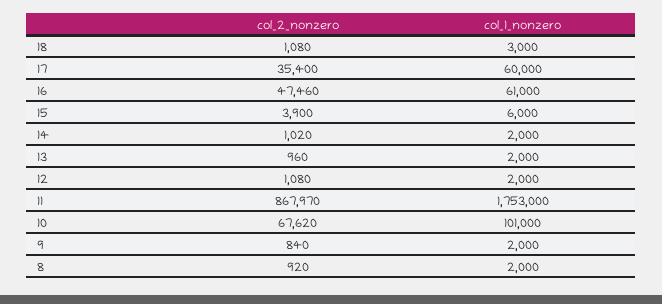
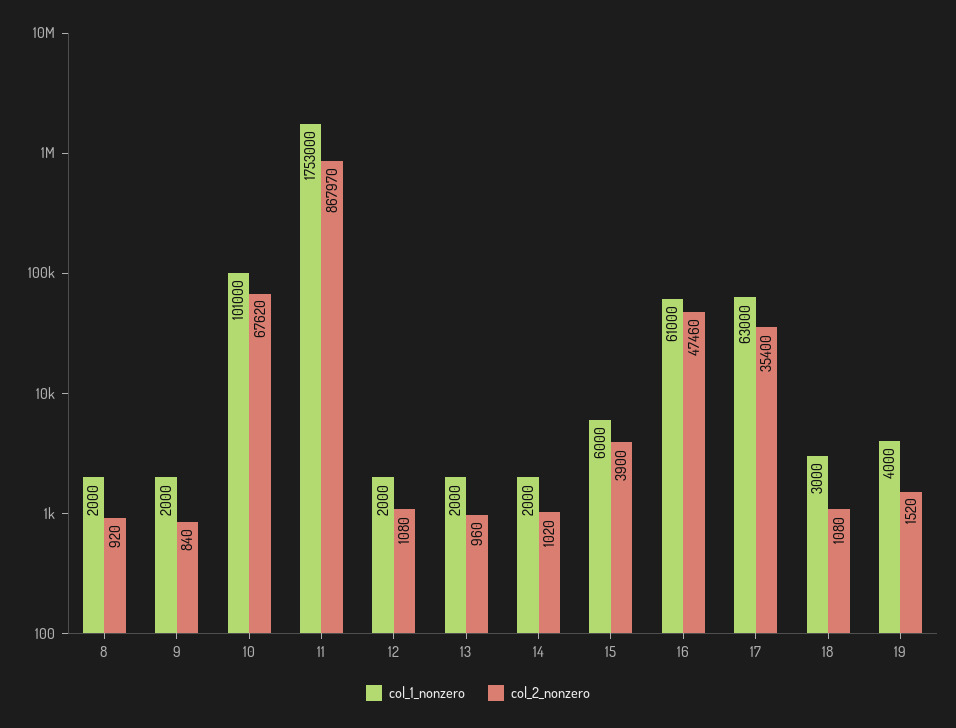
col_1_nonzero, 17: 60000 -> 63000
col_1_nonzero, 19: none -> 4000
col_2_nonzero, 19: none -> 1520

